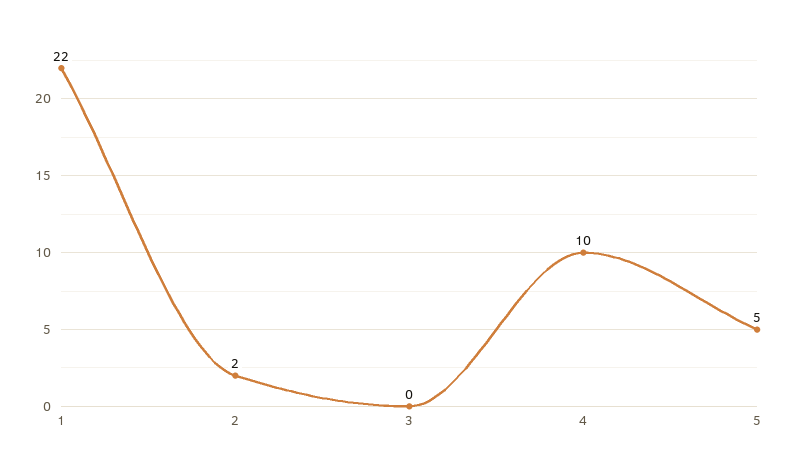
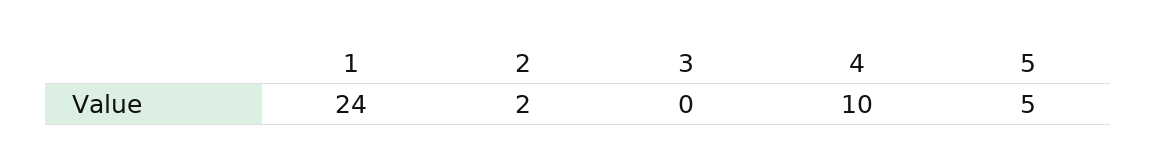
1: 22 -> 24

